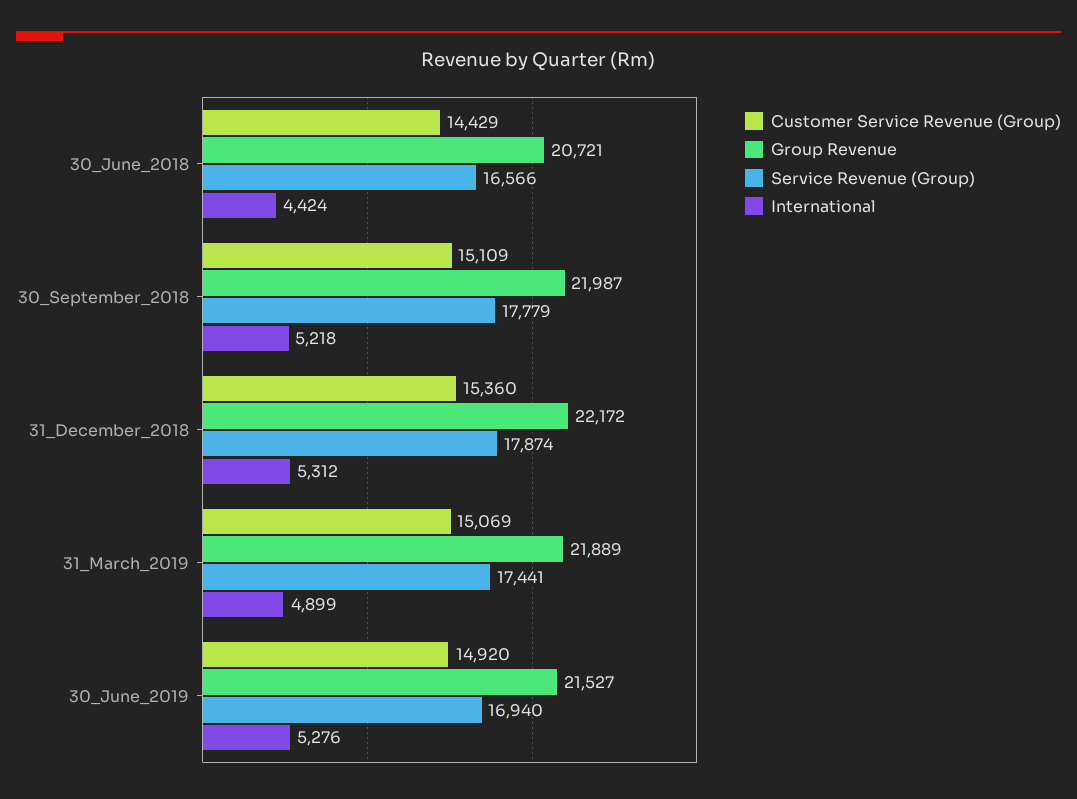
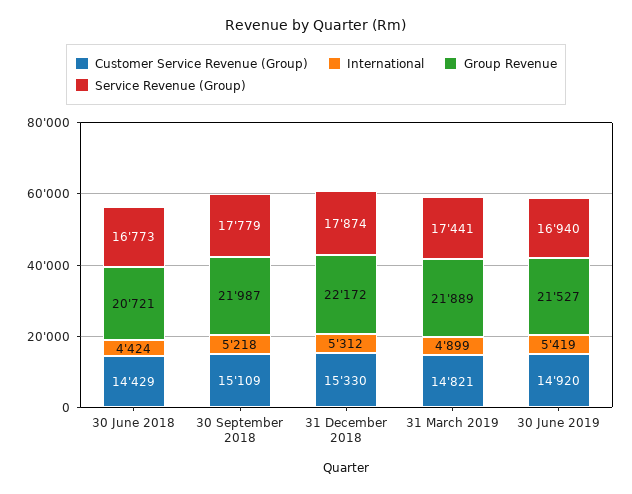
Service Revenue (Group), 30_June_2018: 16566 -> 16773
Customer Service Revenue (Group), 31_December_2018: 15360 -> 15330
Customer Service Revenue (Group), 31_March_2019: 15069 -> 14821
International, 30_June_2019: 5276 -> 5419

